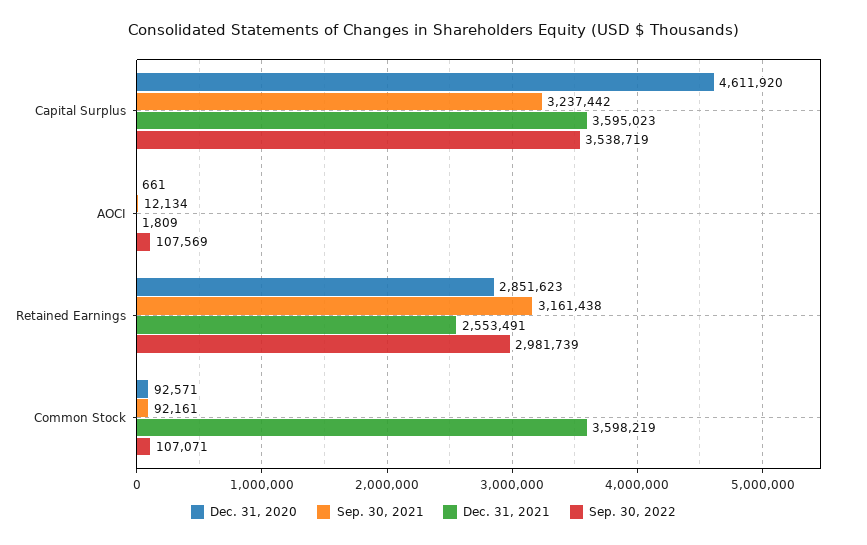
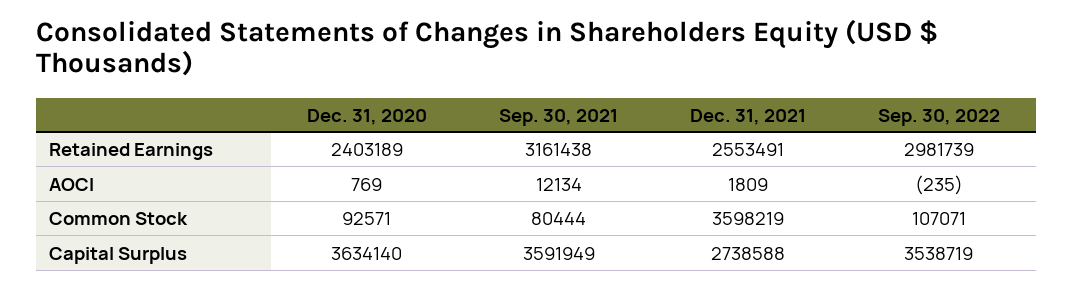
Dec. 31, 2020, Capital Surplus: 4611920 -> 3634140
Sep. 30, 2021, Capital Surplus: 3237442 -> 3591949
Dec. 31, 2021, Capital Surplus: 3595023 -> 2738588
Dec. 31, 2020, AOCI: 661 -> 769
Sep. 30, 2022, AOCI: 107569 -> -235
Dec. 31, 2020, Retained Earnings: 2851623 -> 2403189
Sep. 30, 2021, Common Stock: 92161 -> 80444

